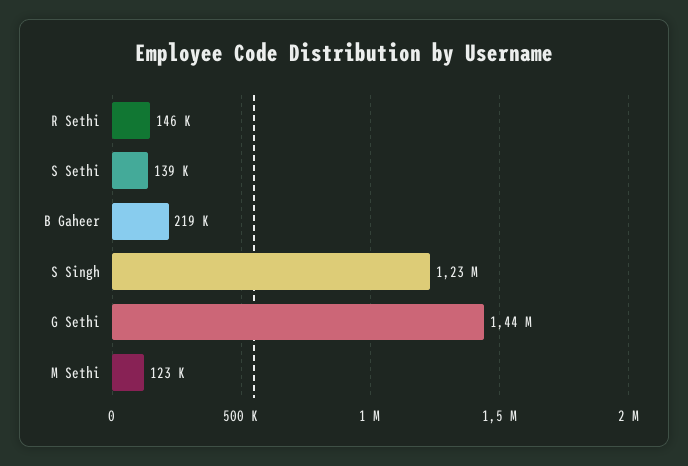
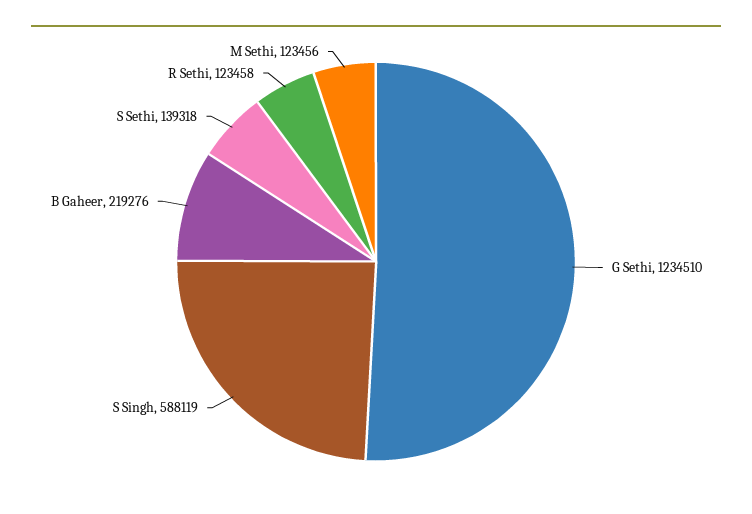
R Sethi: 146000 -> 123458
S Singh: 1230000 -> 588119
G Sethi: 1440000 -> 1234510

